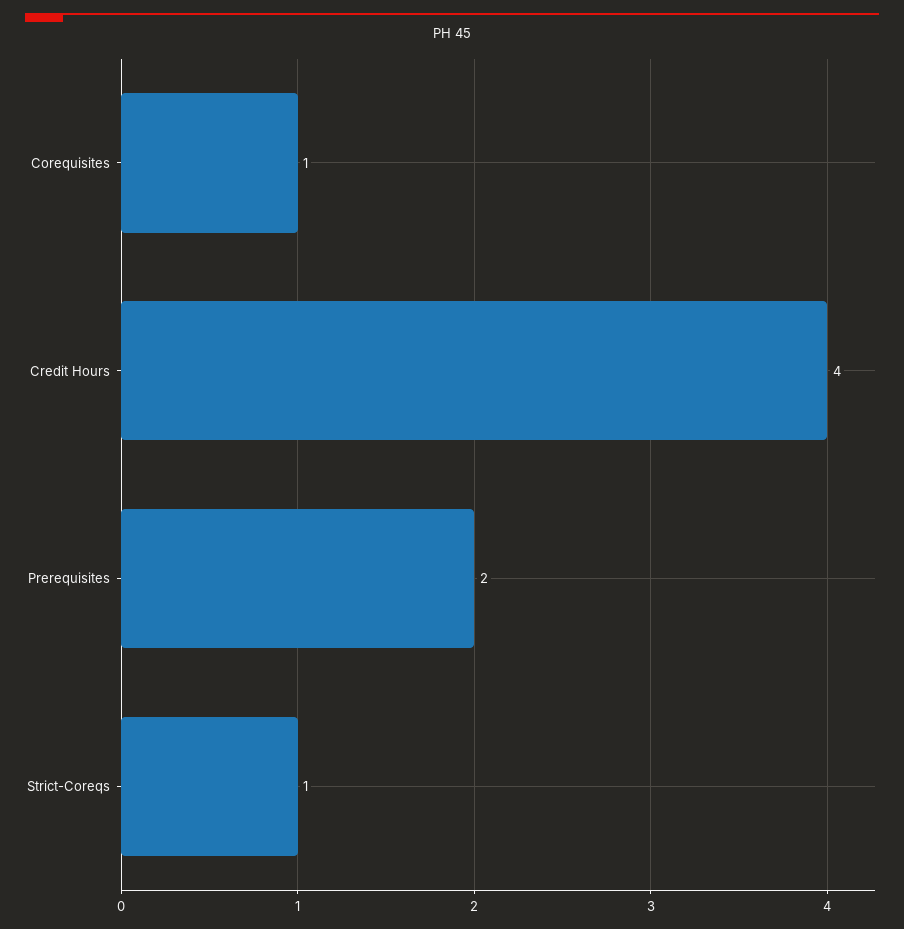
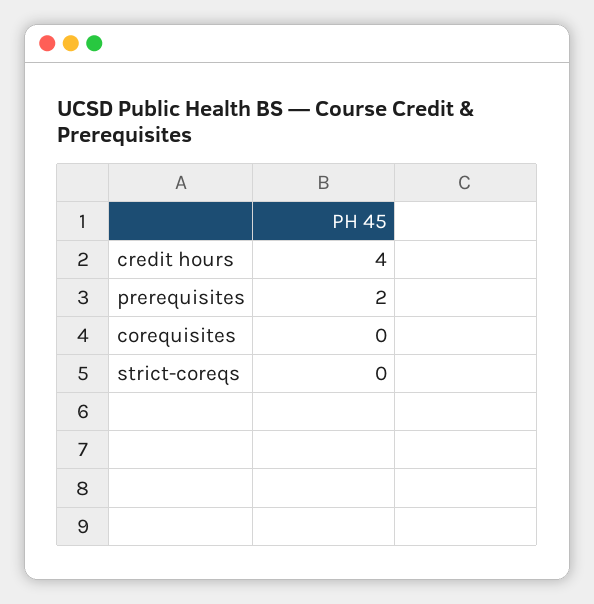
Corequisites: 1 -> 0
Strict-Coreqs: 1 -> 0

